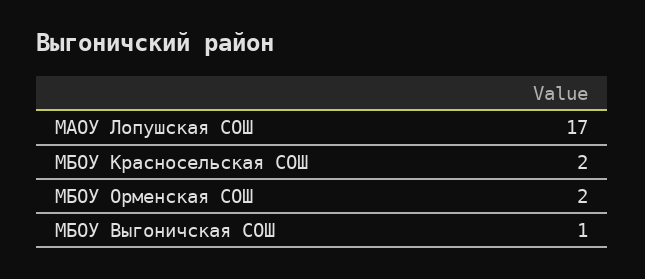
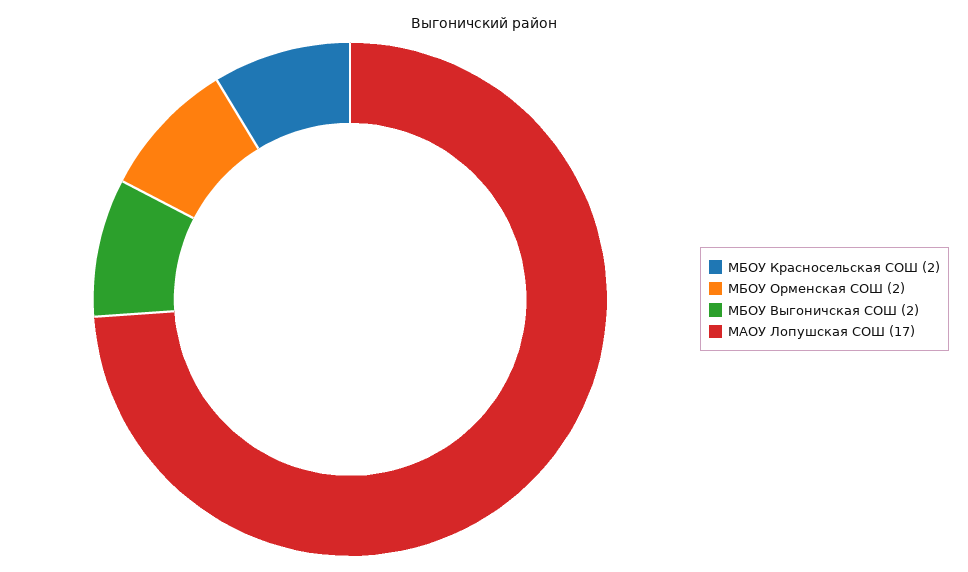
МБОУ Выгоничская СОШ: 1 -> 2

